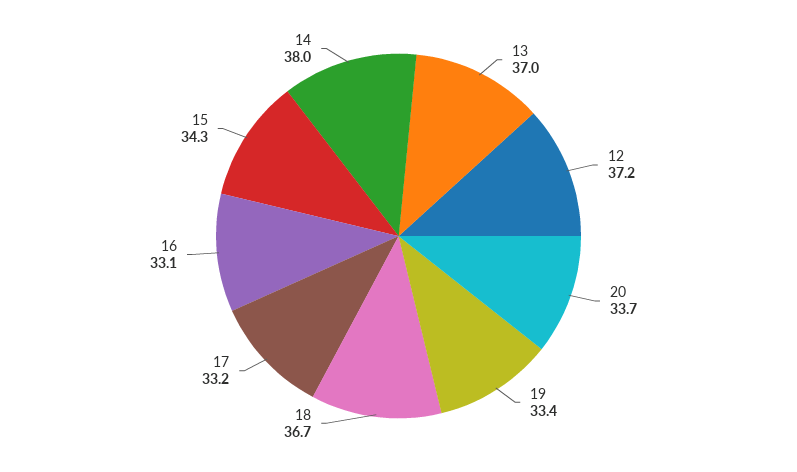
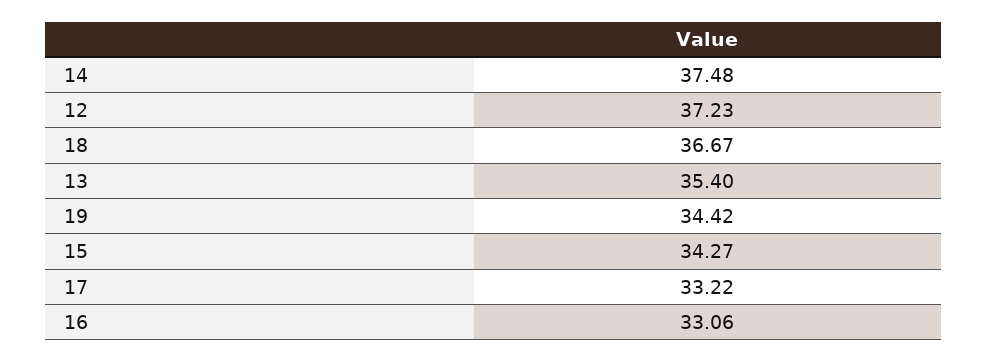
13: 37 -> 35.4
20: 33.7 -> none
19: 33.4 -> 34.42
14: 38 -> 37.48

